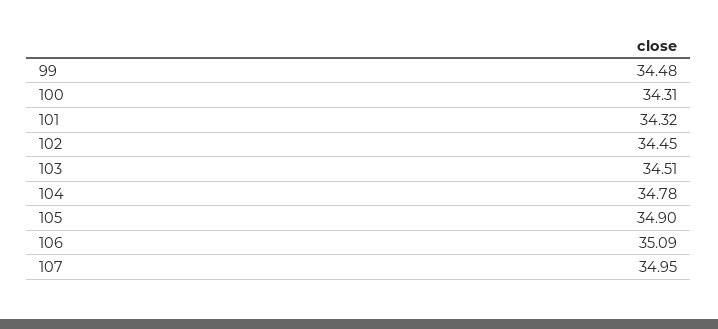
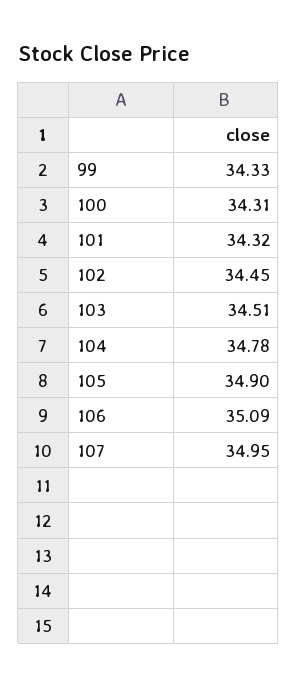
99: 34.48 -> 34.33

